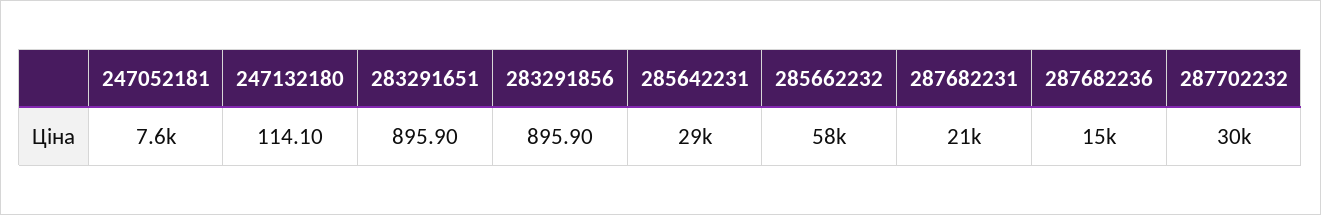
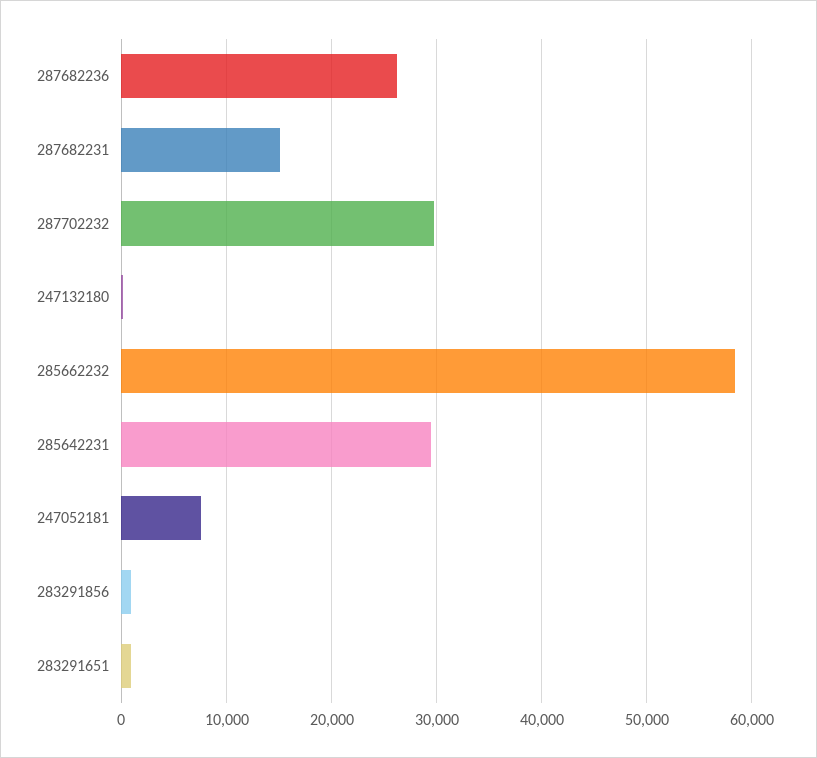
287682231: 21000 -> 15000
287682236: 15000 -> 26000

